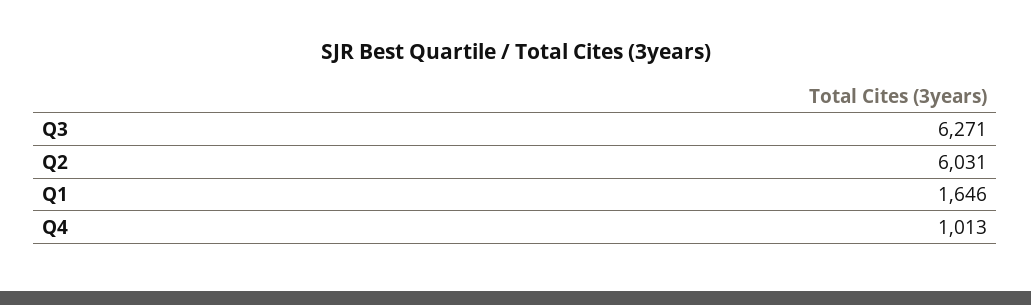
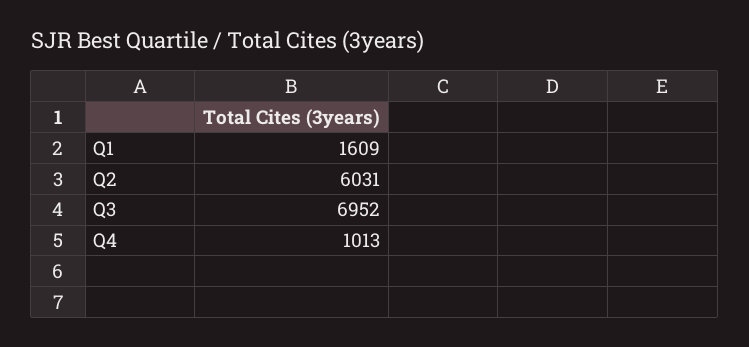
Q3: 6271 -> 6952
Q1: 1646 -> 1609

